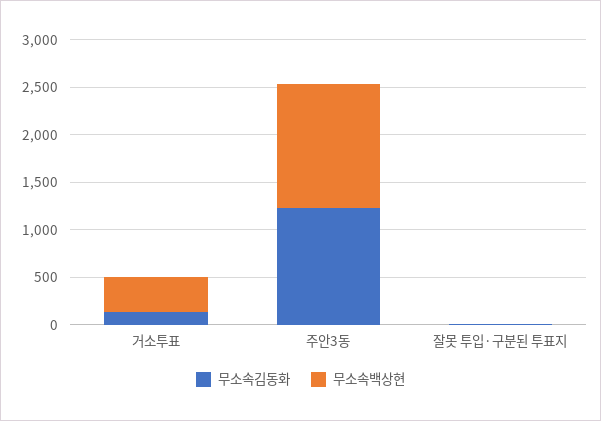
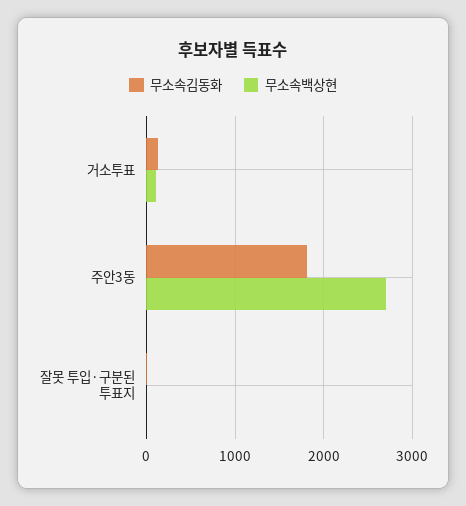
무소속백상현, 거소투표: 400 -> 100
무소속김동화, 주안3동: 1200 -> 1800
무소속백상현, 주안3동: 1300 -> 2700

